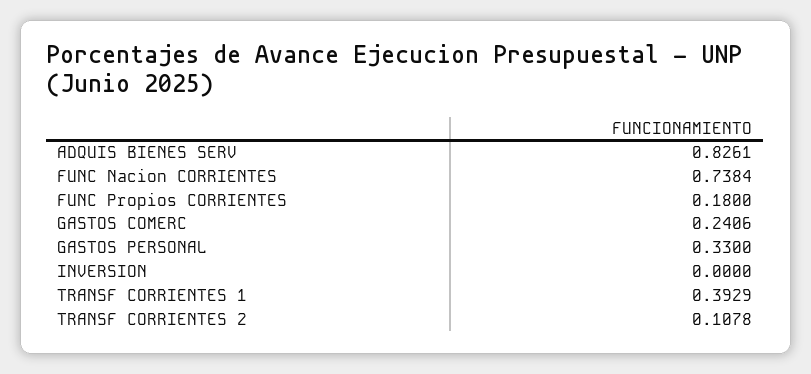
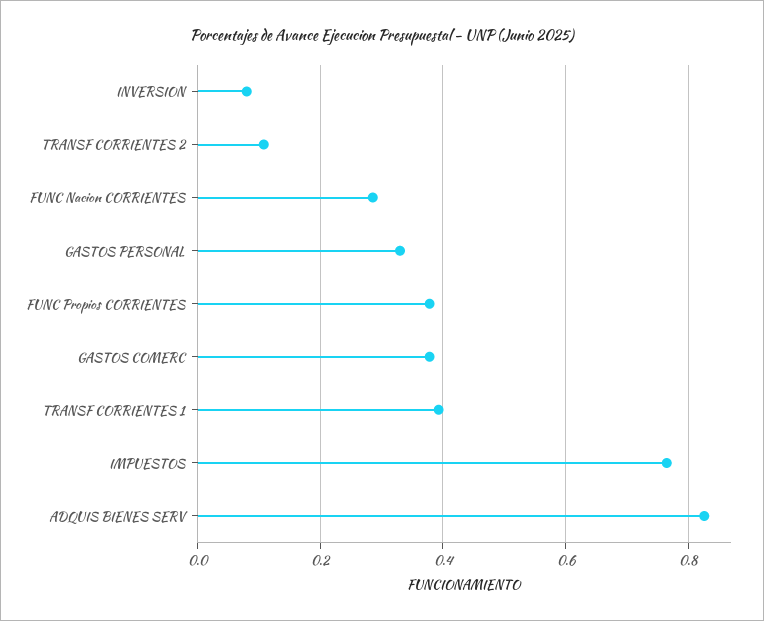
FUNC Nacion CORRIENTES: 0.7384 -> 0.28
FUNC Propios CORRIENTES: 0.18 -> 0.38
GASTOS COMERC: 0.2406 -> 0.38
INVERSION: 0 -> 0.08
IMPUESTOS: none -> 0.76

